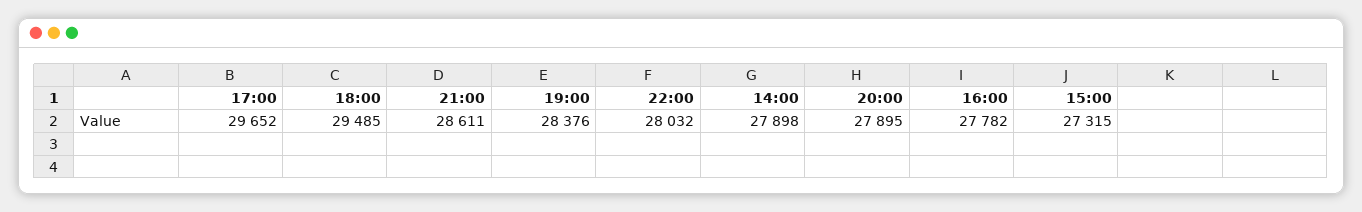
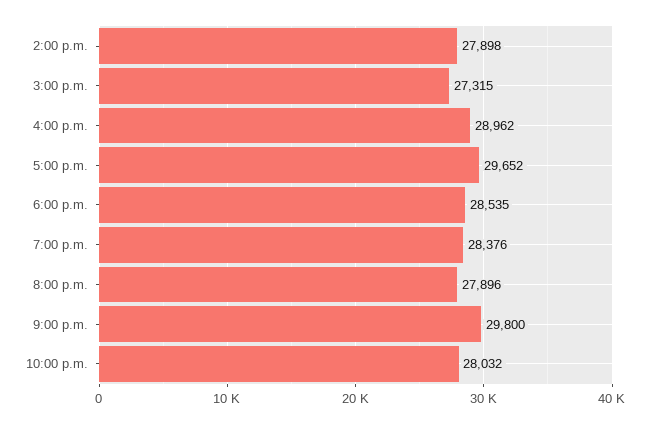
18:00: 29485 -> 28535
21:00: 28611 -> 29800
20:00: 27895 -> 27896
16:00: 27782 -> 28962

